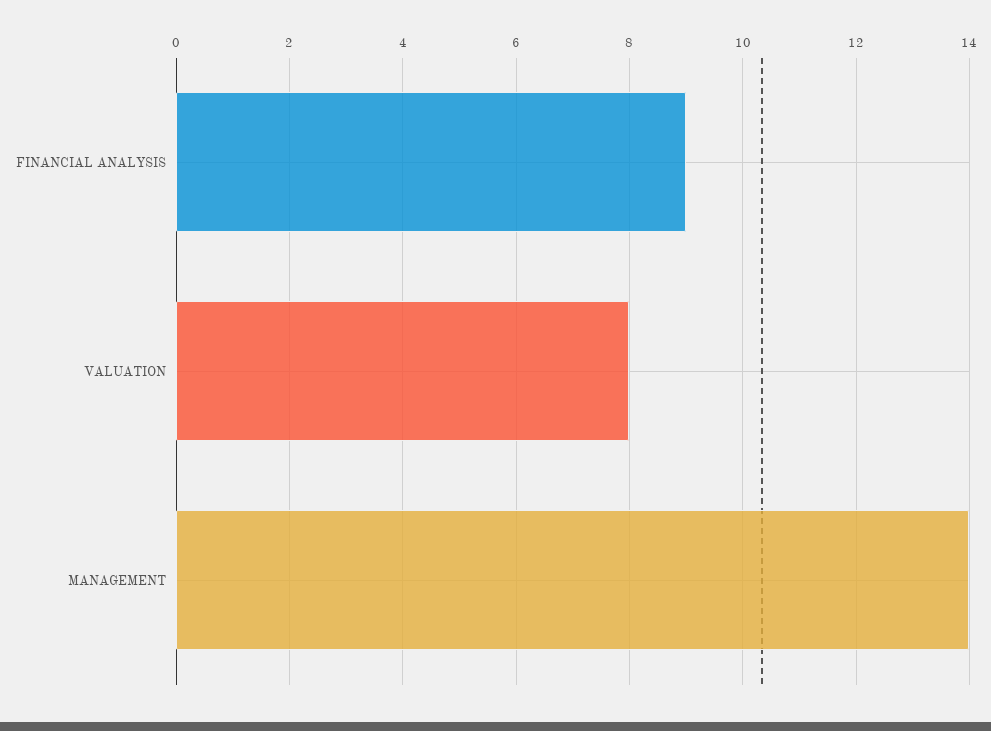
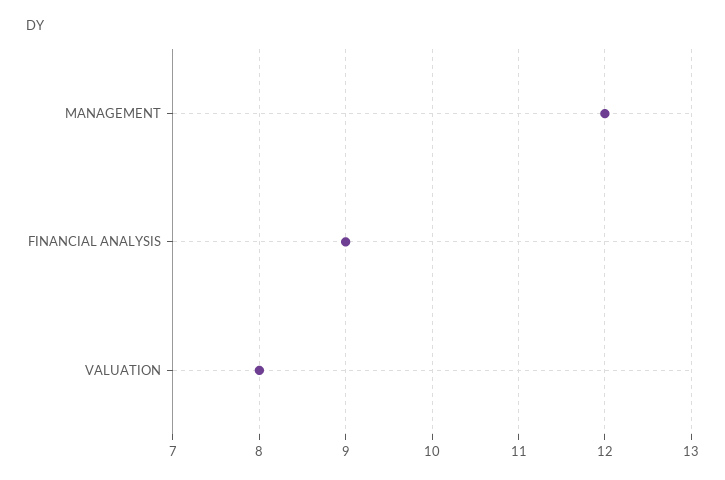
MANAGEMENT: 14 -> 12

